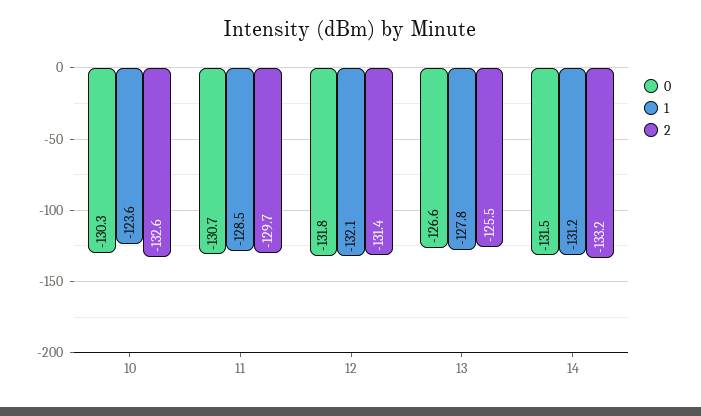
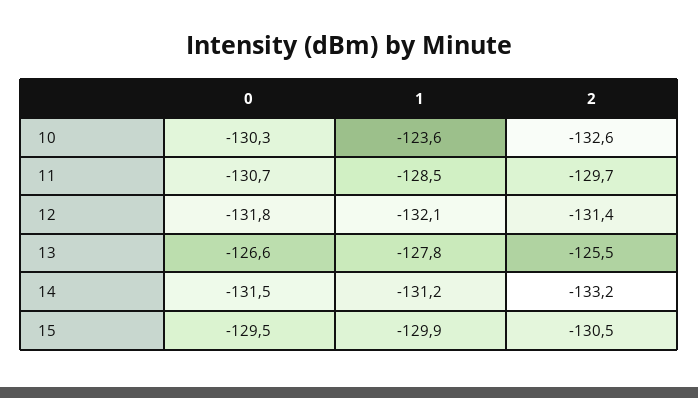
0, 15: none -> -129.5
1, 15: none -> -129.9
2, 15: none -> -130.5

